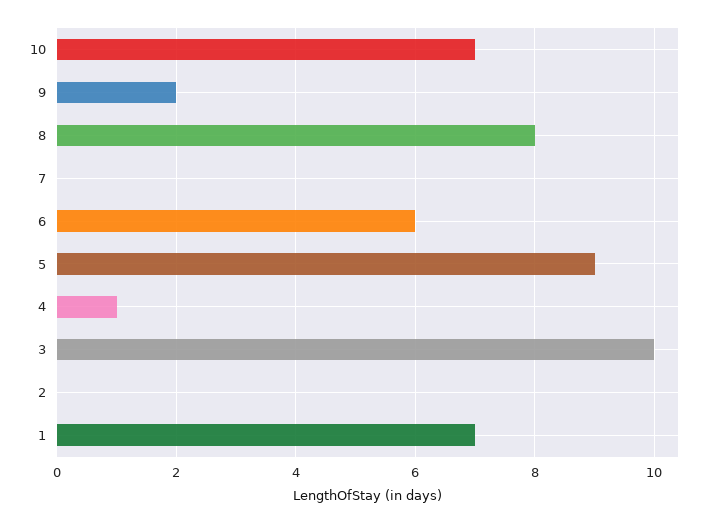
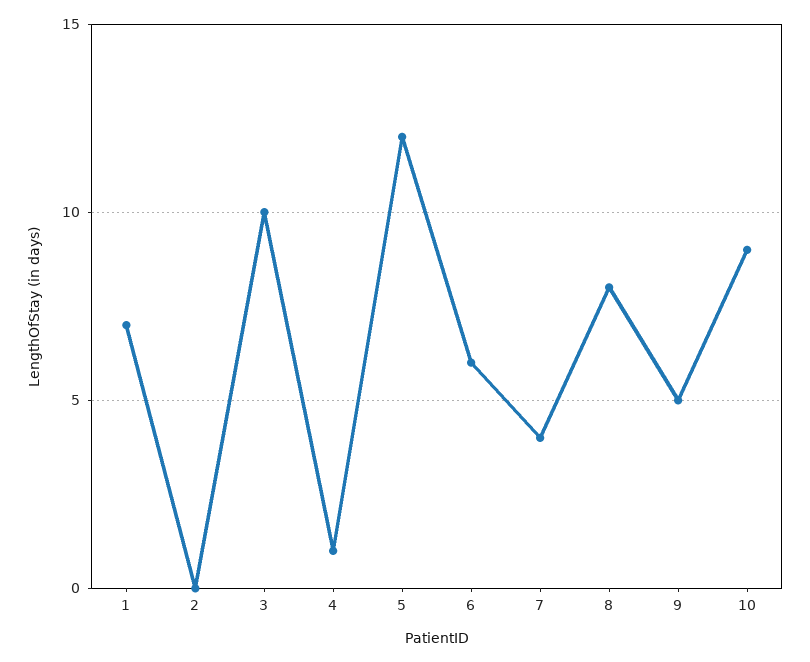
10: 7 -> 9
9: 2 -> 5
7: 0 -> 4
5: 9 -> 12

